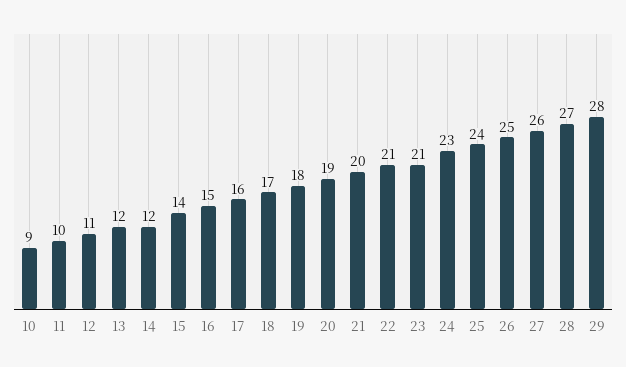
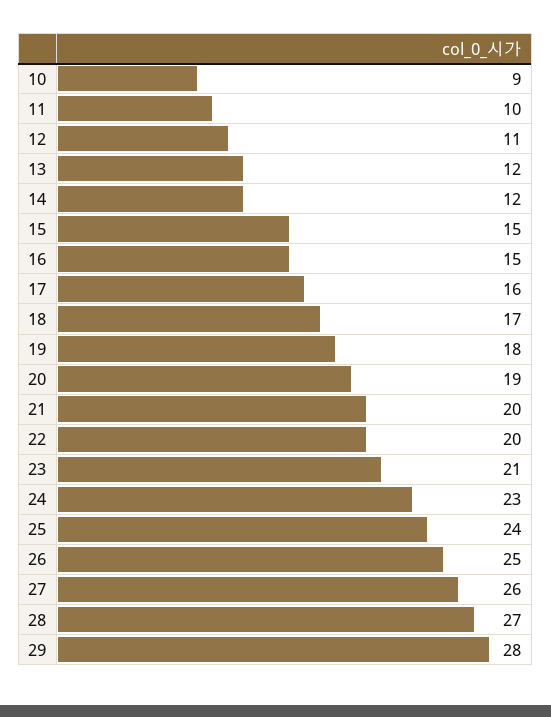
15: 14 -> 15
22: 21 -> 20

